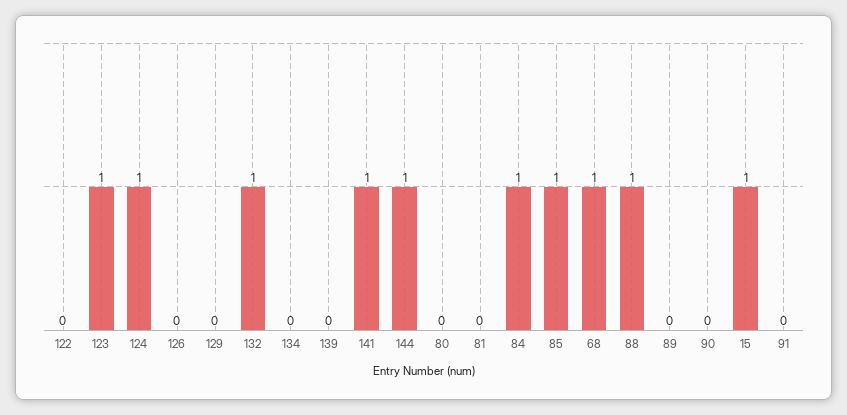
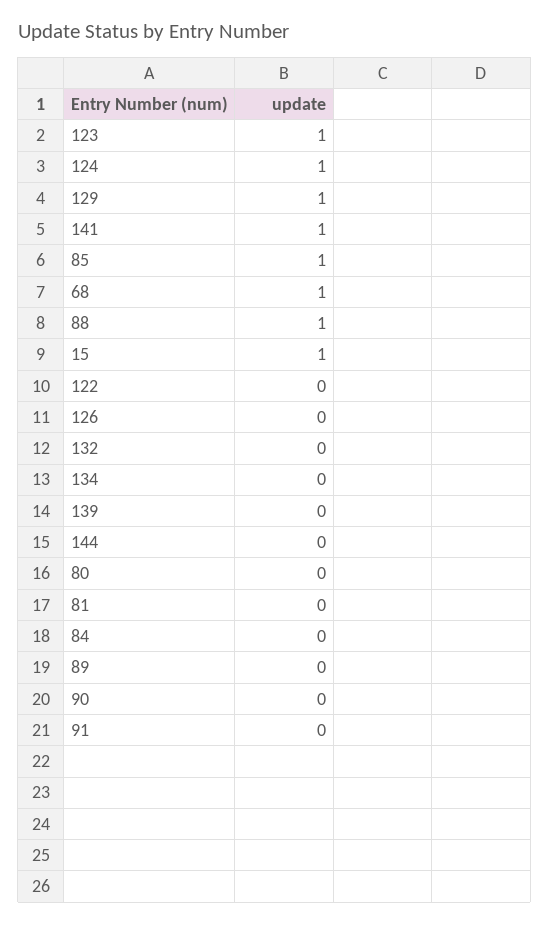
129: 0 -> 1
132: 1 -> 0
144: 1 -> 0
84: 1 -> 0

